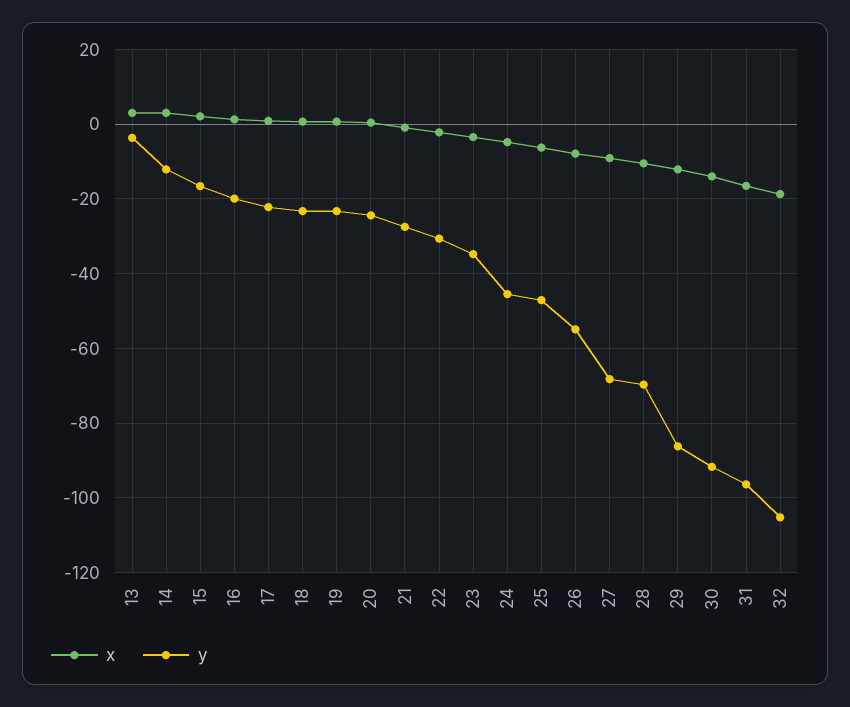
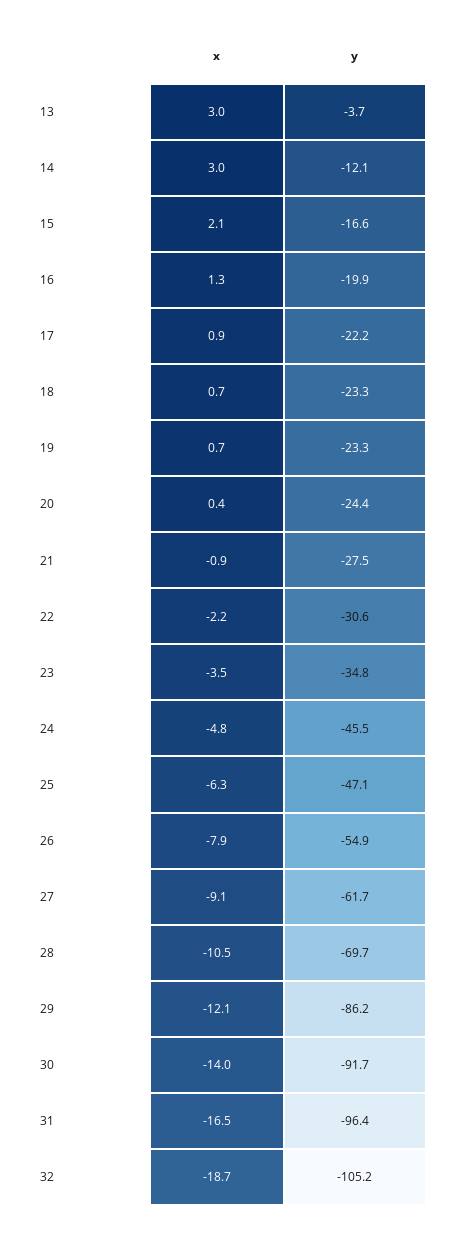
y, 27: -68 -> -61.7

